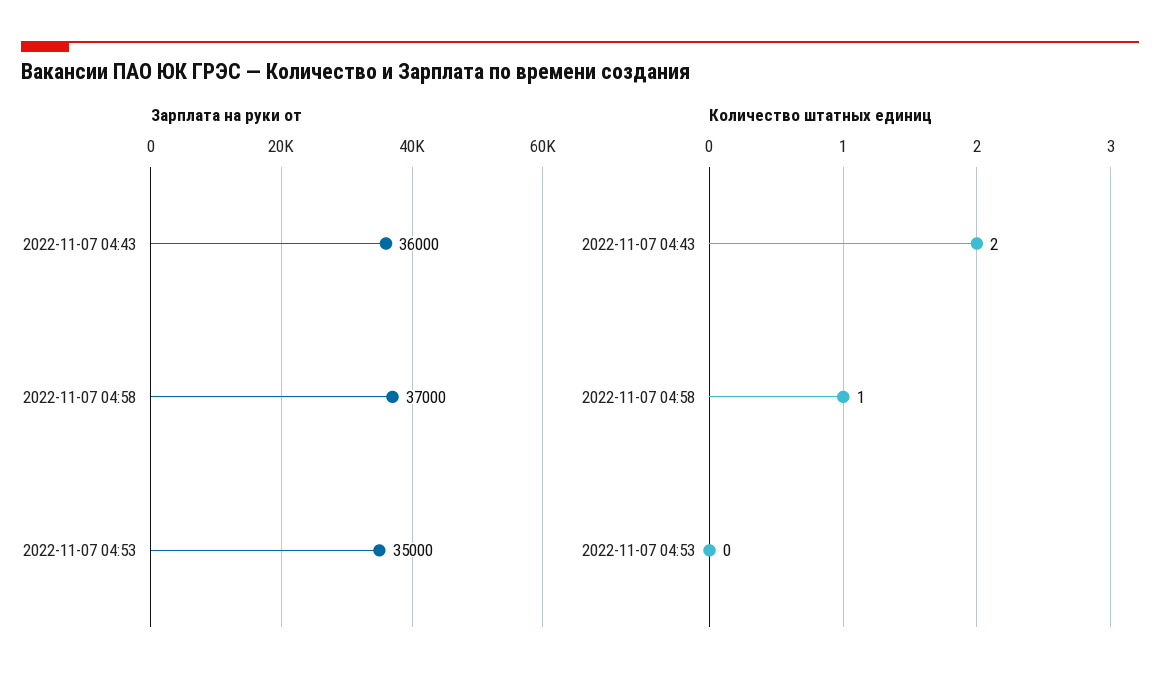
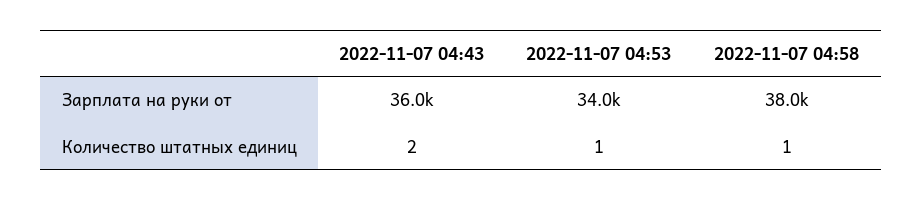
Зарплата на руки от, 2022-11-07 04:58: 37000 -> 38000
Зарплата на руки от, 2022-11-07 04:53: 35000 -> 34000
Количество штатных единиц, 2022-11-07 04:53: 0 -> 1

